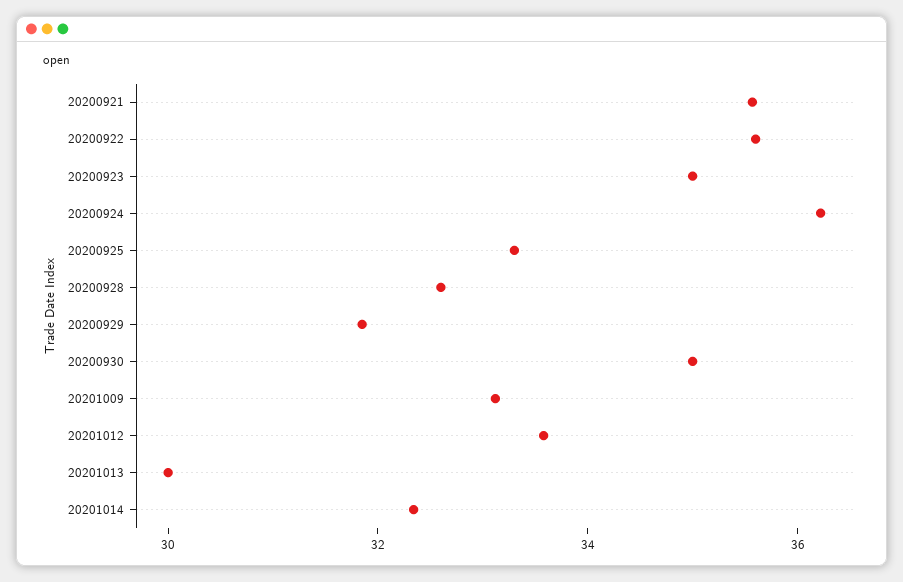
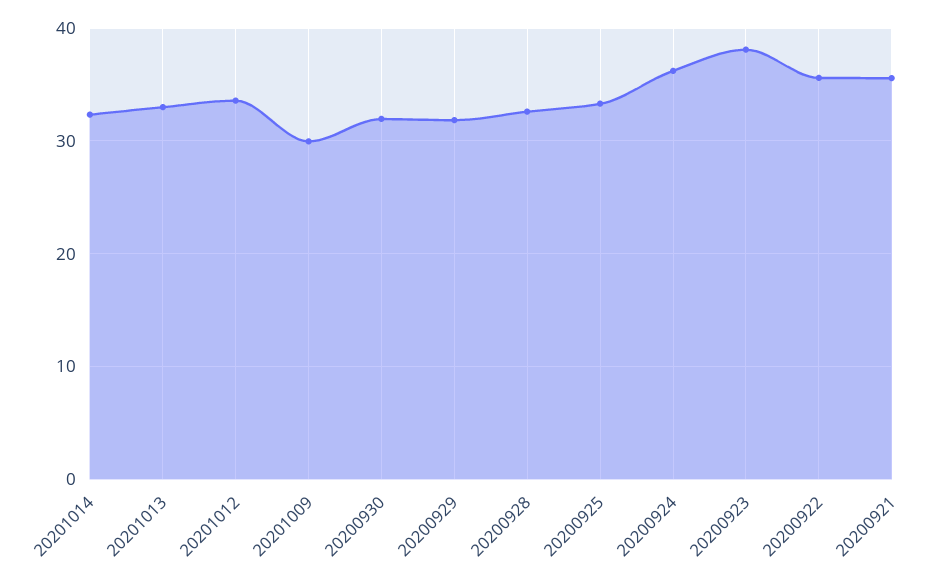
20200923: 35 -> 38
20200930: 35 -> 32
20201009: 33 -> 30
20201013: 30 -> 33

